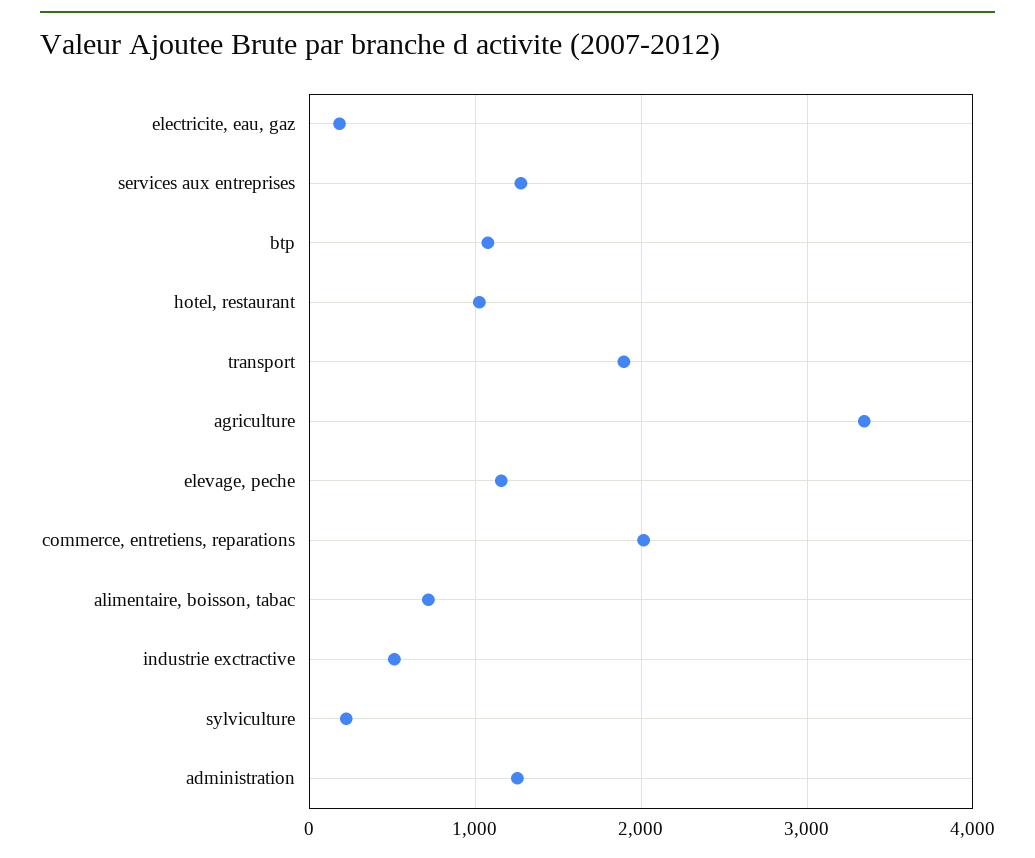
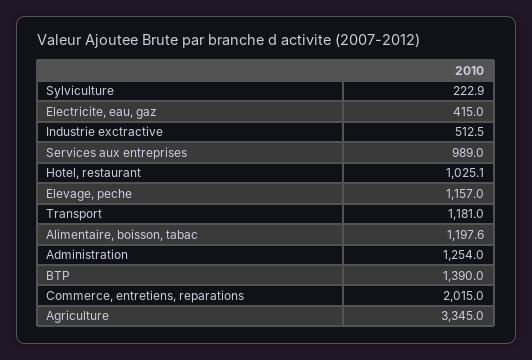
electricite, eau, gaz: 200 -> 415
services aux entreprises: 1300 -> 989
btp: 1100 -> 1390
transport: 1900 -> 1181
alimentaire, boisson, tabac: 700 -> 1197.6

